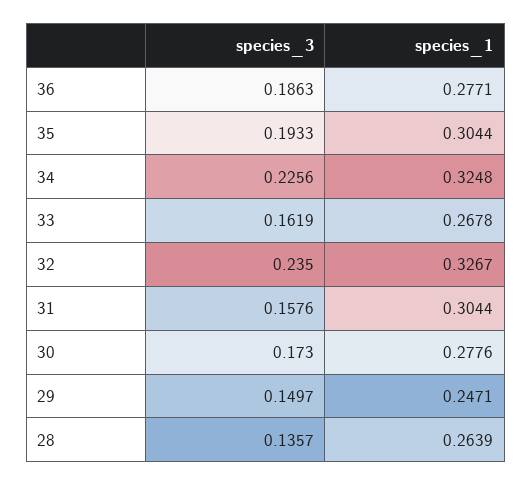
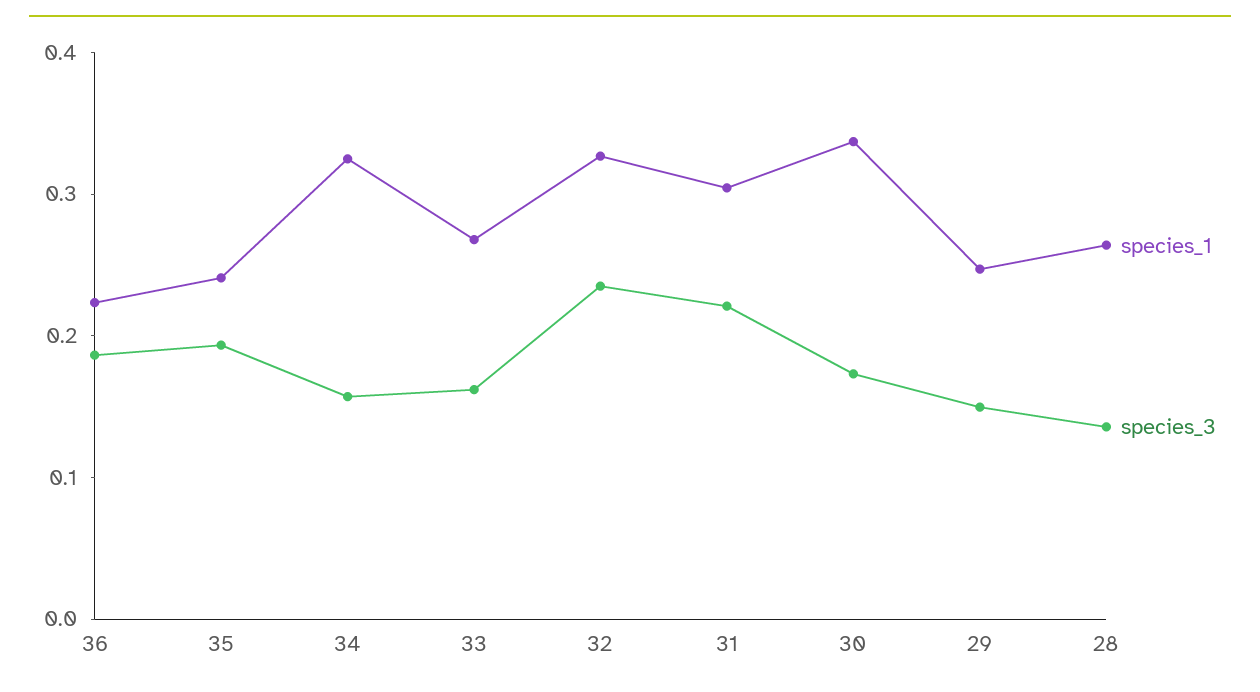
species_1, 36: 0.2771 -> 0.22
species_1, 35: 0.3044 -> 0.24
species_3, 34: 0.2256 -> 0.16
species_3, 31: 0.1576 -> 0.22
species_1, 30: 0.2776 -> 0.34

